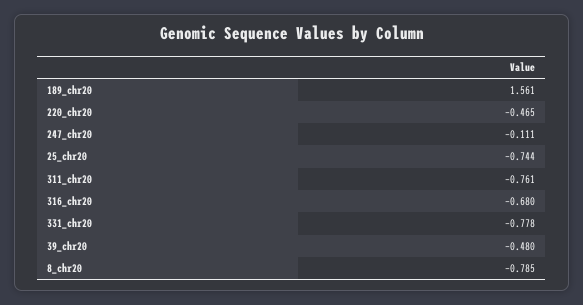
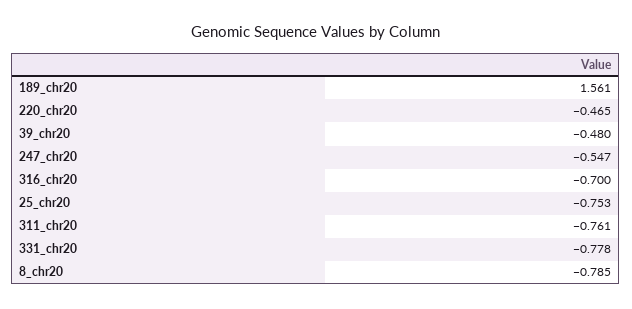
247_chr20: -0.111 -> -0.547
25_chr20: -0.744 -> -0.753
316_chr20: -0.68 -> -0.7

